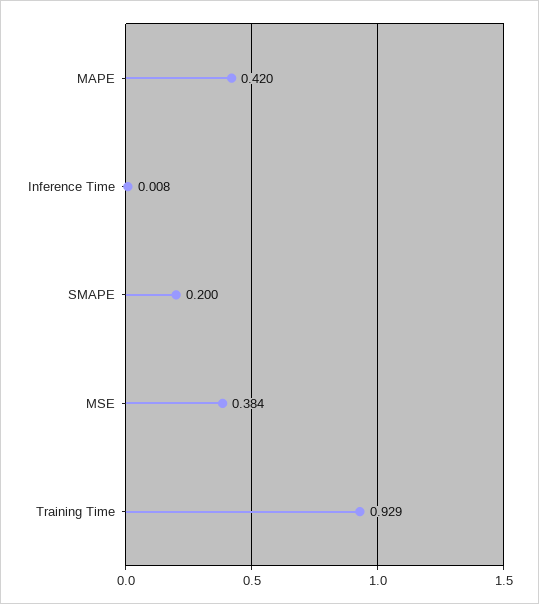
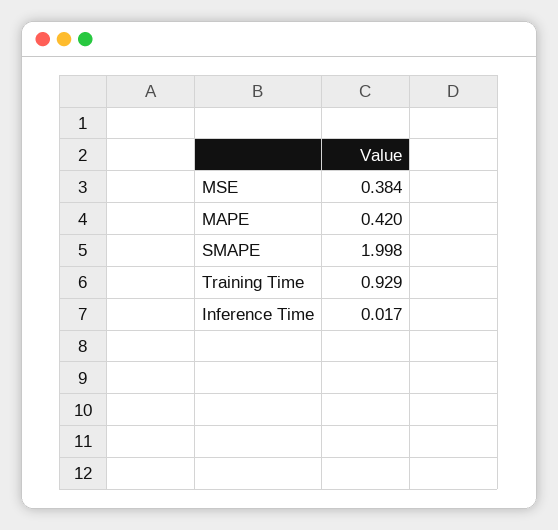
Inference Time: 0.008 -> 0.017
SMAPE: 0.2 -> 1.998

